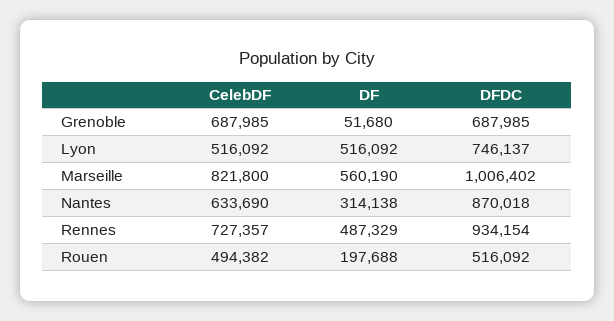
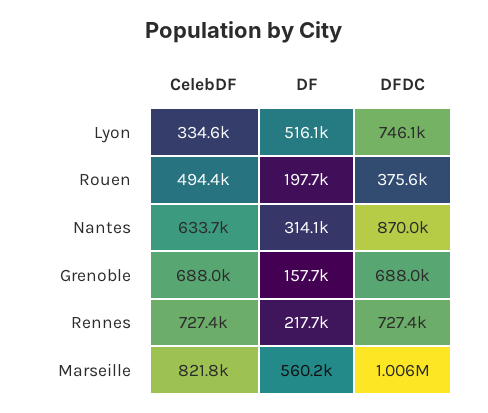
DF, Grenoble: 51680 -> 157700
CelebDF, Lyon: 516092 -> 334600
DF, Rennes: 487329 -> 217700
DFDC, Rennes: 934154 -> 727400
DFDC, Rouen: 516092 -> 375600

